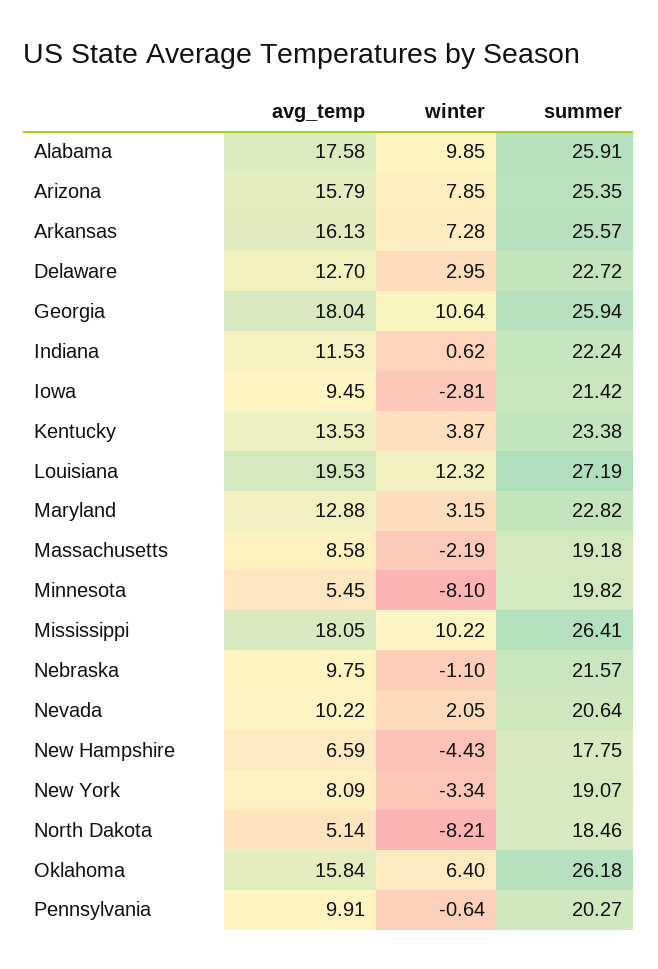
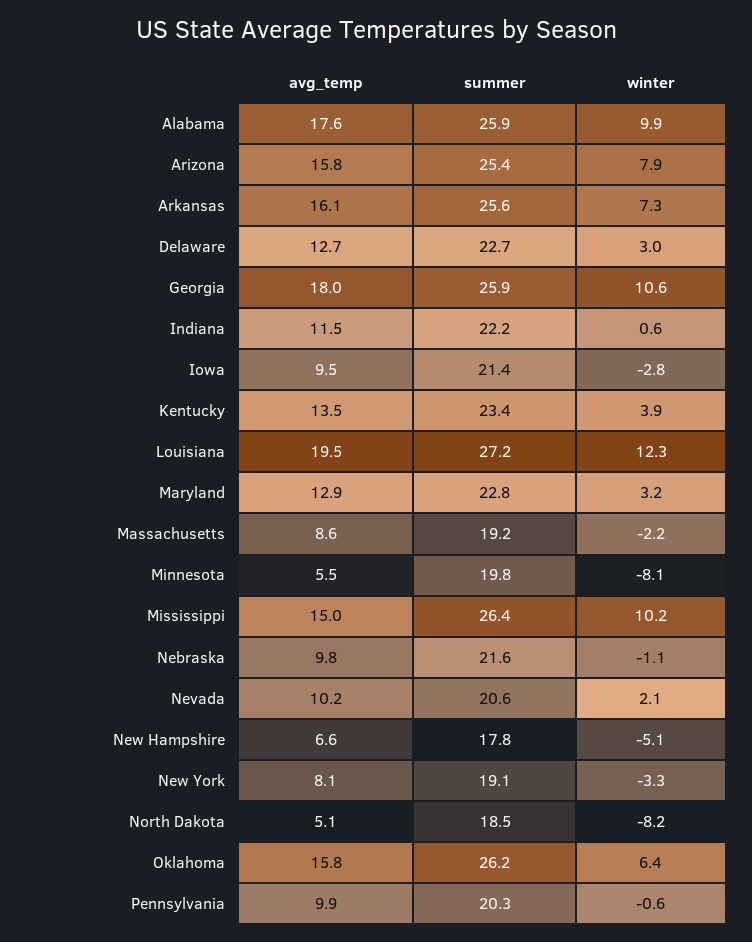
avg_temp, Mississippi: 18.05 -> 15
winter, New Hampshire: -4.43 -> -5.1

